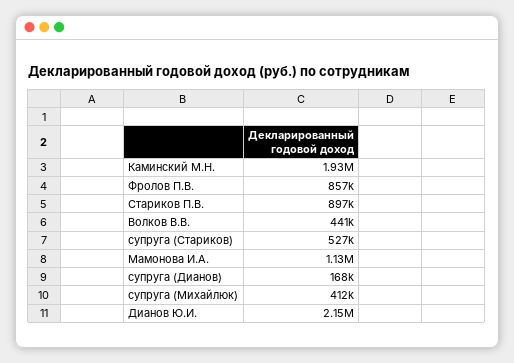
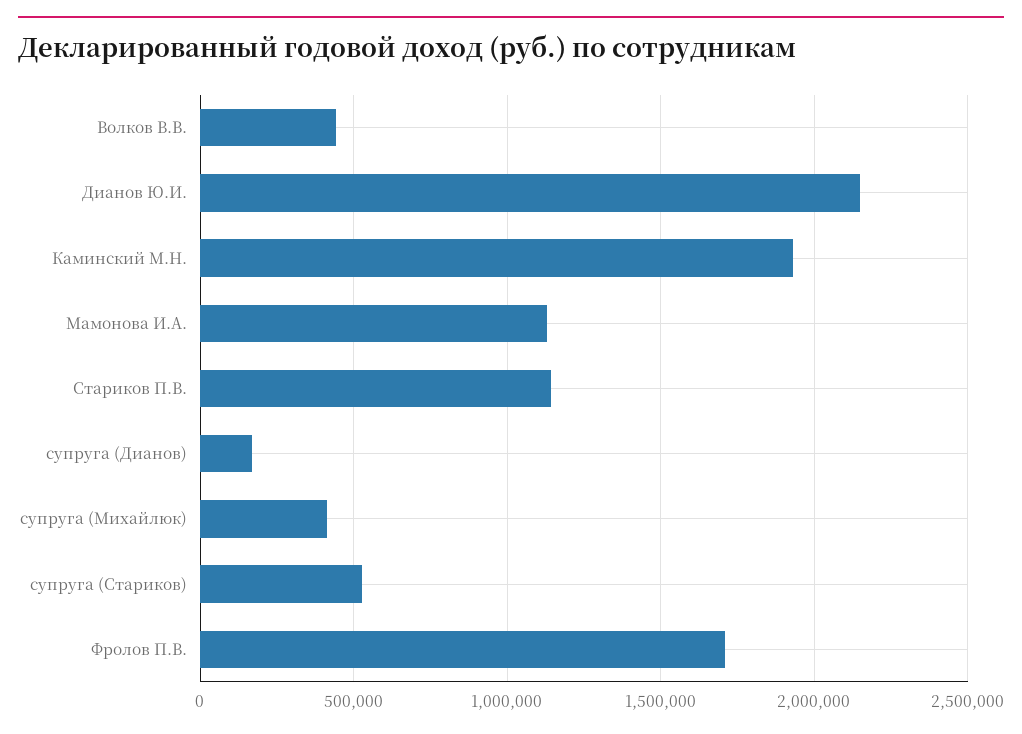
Фролов П.В.: 857000 -> 1700000
Стариков П.В.: 897000 -> 1150000

